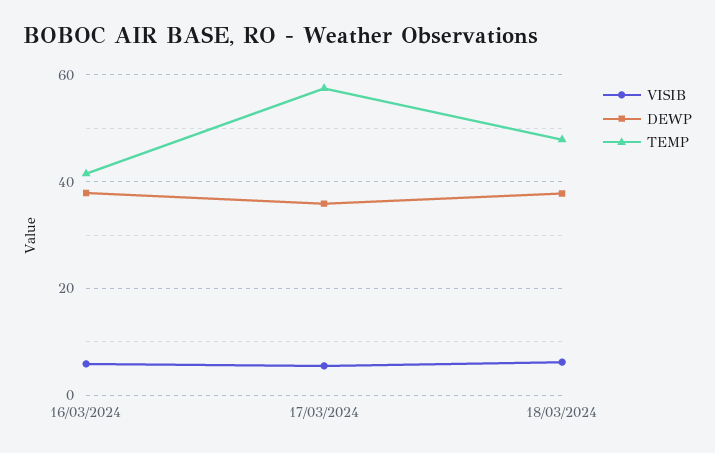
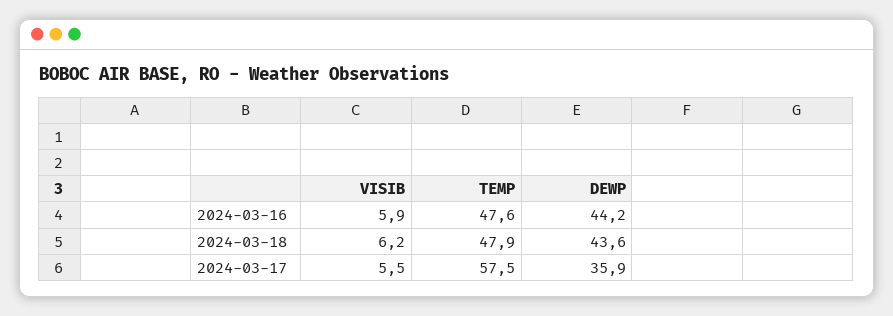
DEWP, 16/03/2024: 38 -> 44.2
TEMP, 16/03/2024: 42 -> 47.6
DEWP, 18/03/2024: 38 -> 43.6

